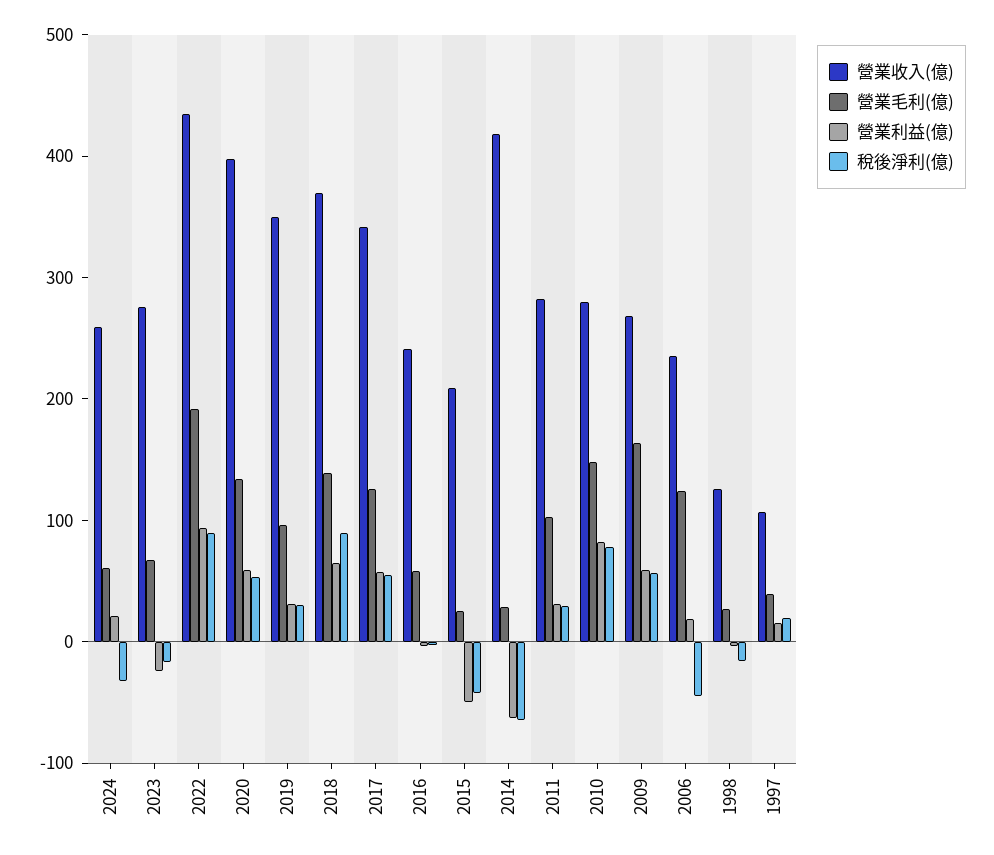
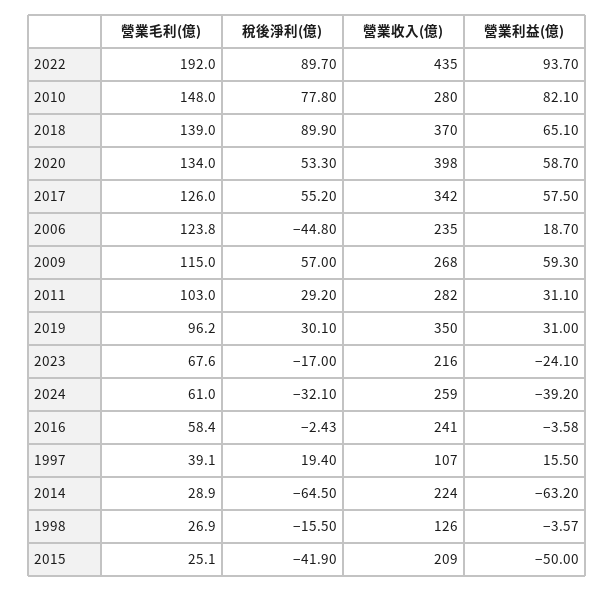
營業利益(億), 2024: 20 -> -39.2
營業收入(億), 2023: 280 -> 216
營業收入(億), 2014: 420 -> 224
營業毛利(億), 2009: 160 -> 115

